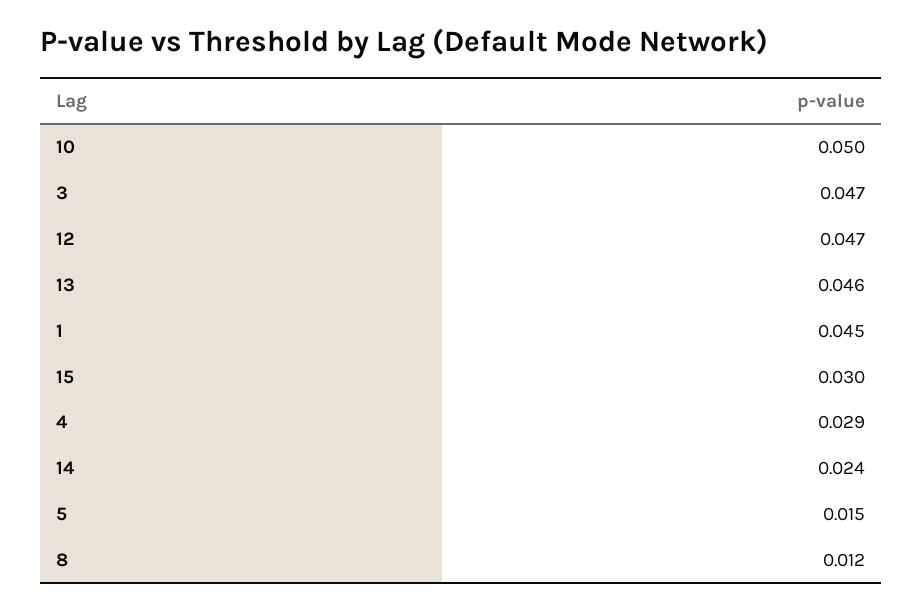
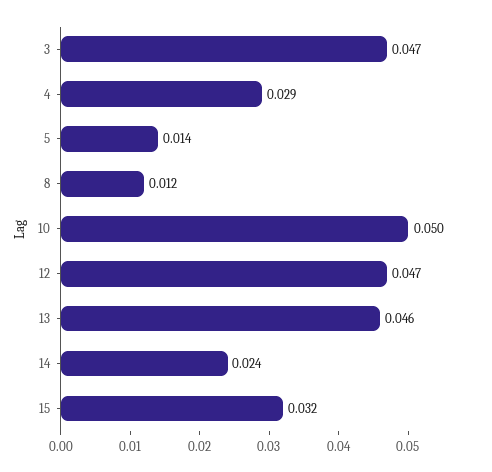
1: 0.045 -> none
15: 0.03 -> 0.032
5: 0.015 -> 0.014

